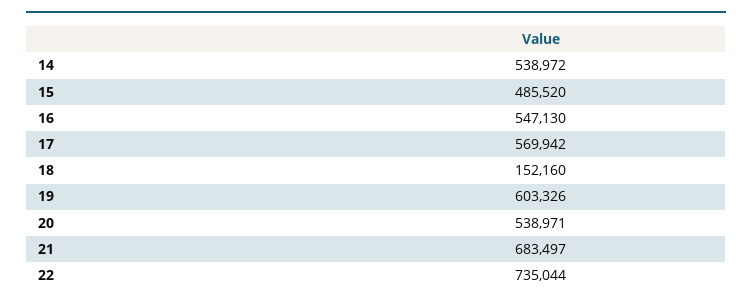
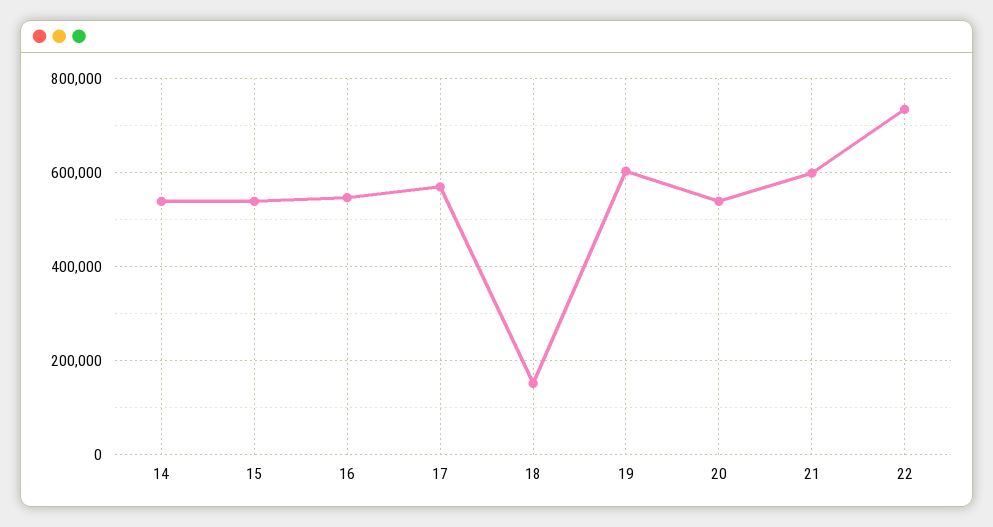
15: 485520 -> 540000
21: 683497 -> 600000

